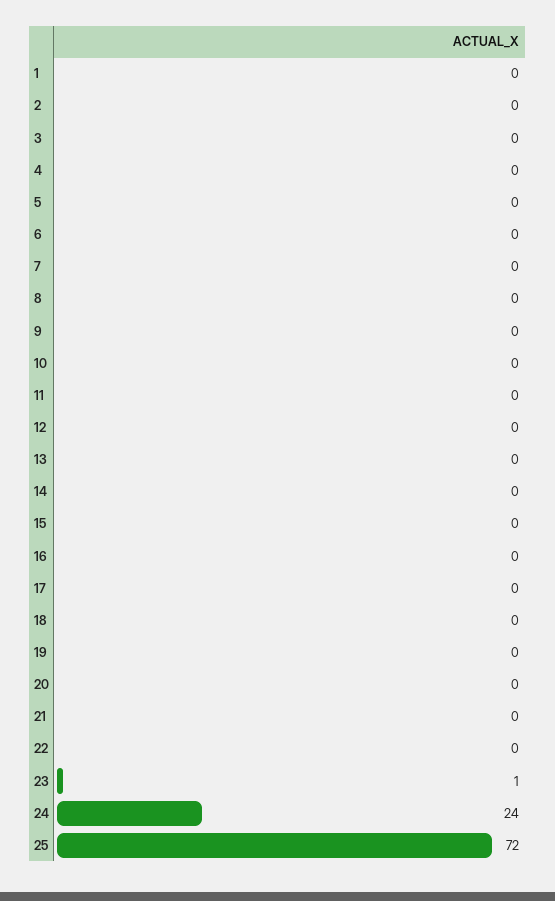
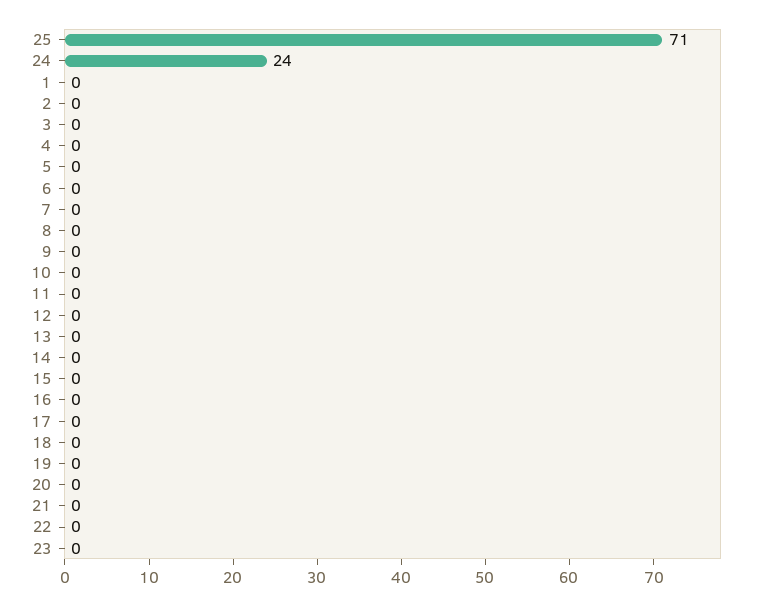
23: 1 -> 0
25: 72 -> 71

